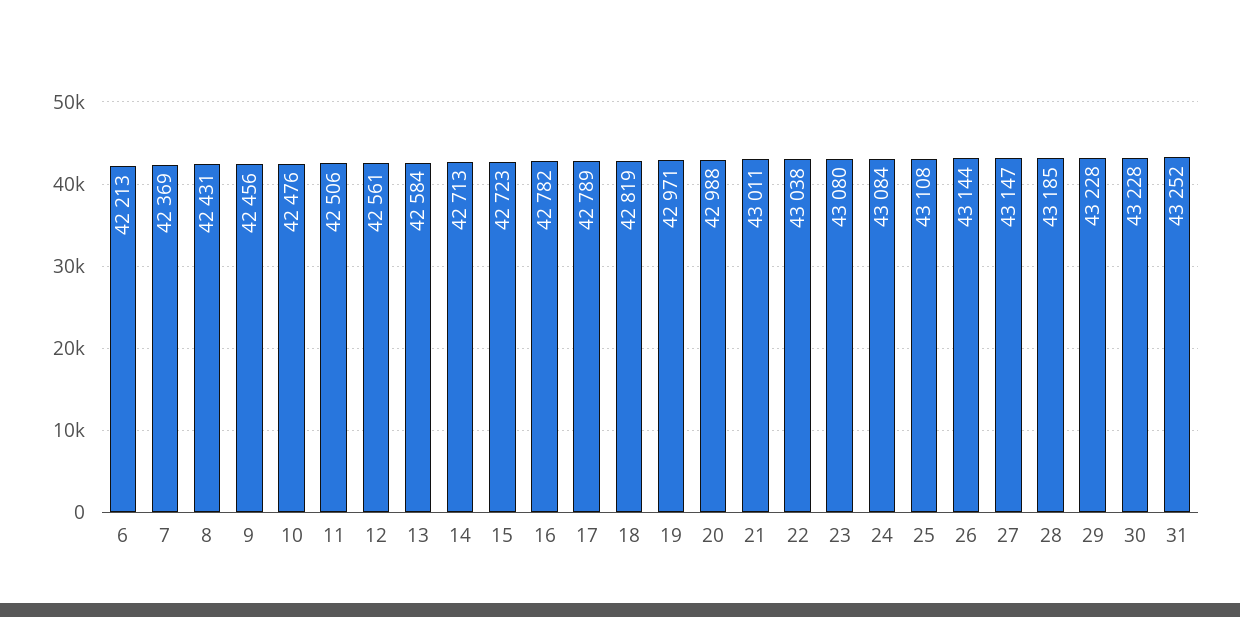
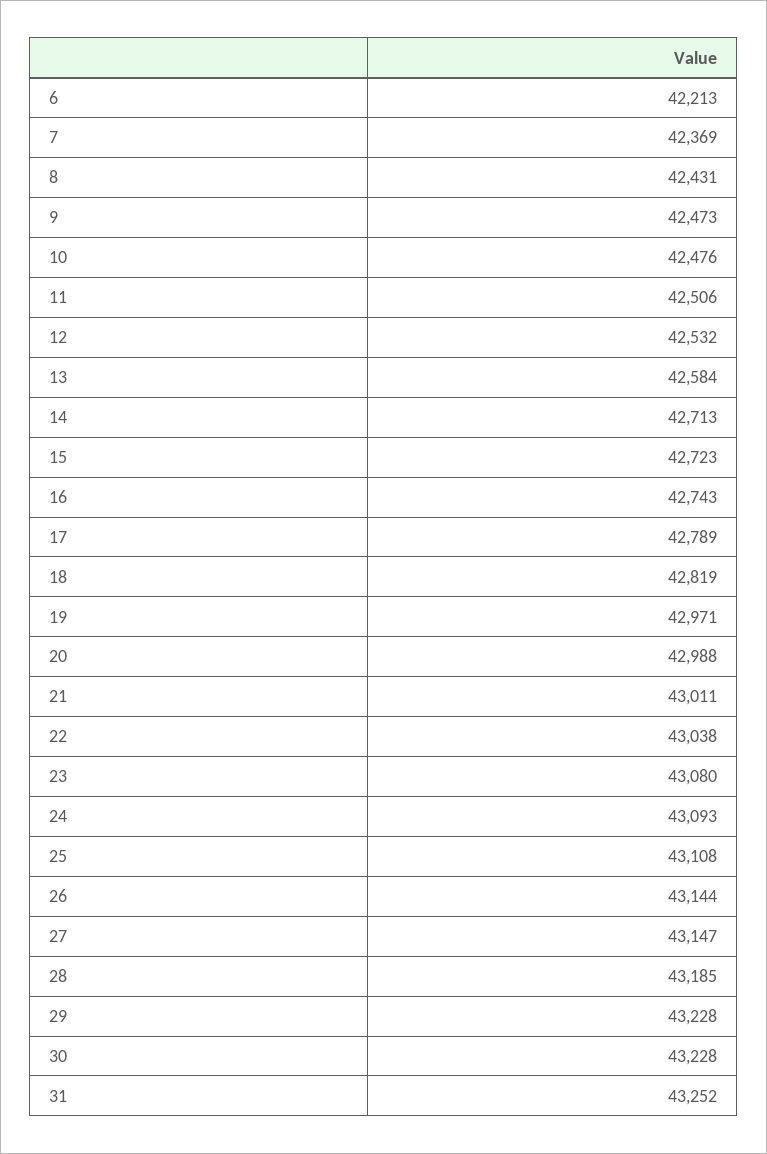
9: 42456 -> 42473
12: 42561 -> 42532
16: 42782 -> 42743
24: 43084 -> 43093

